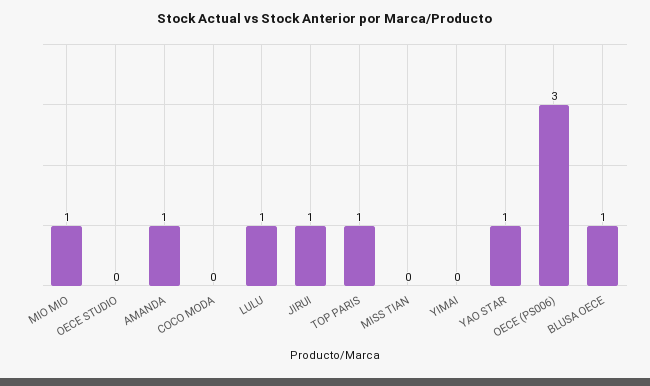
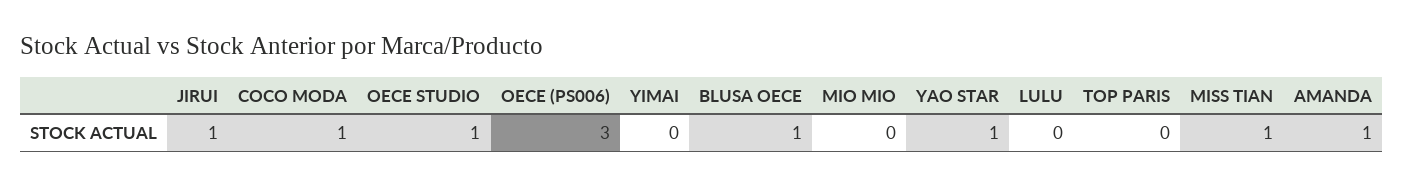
MIO MIO: 1 -> 0
OECE STUDIO: 0 -> 1
COCO MODA: 0 -> 1
LULU: 1 -> 0
TOP PARIS: 1 -> 0
MISS TIAN: 0 -> 1

